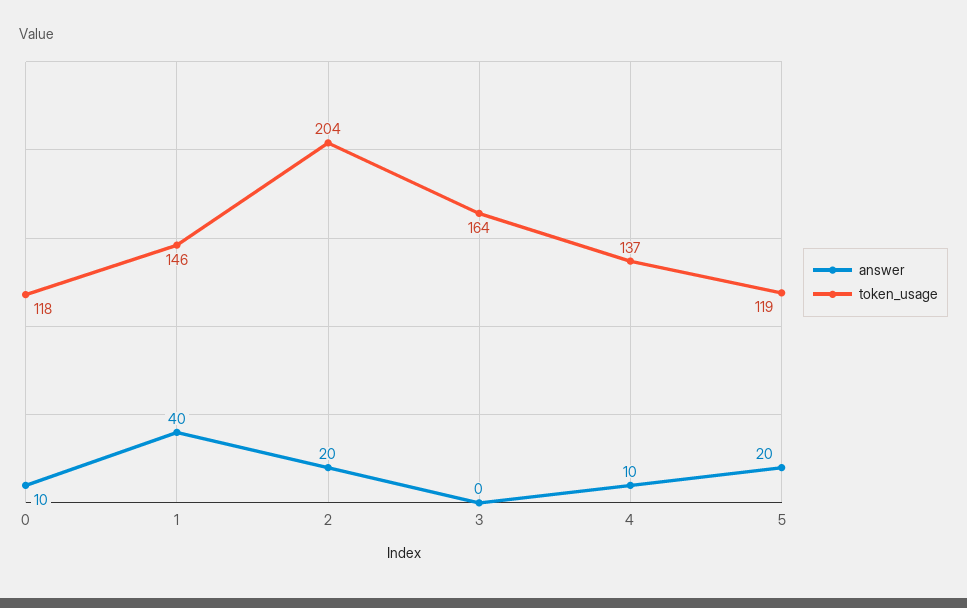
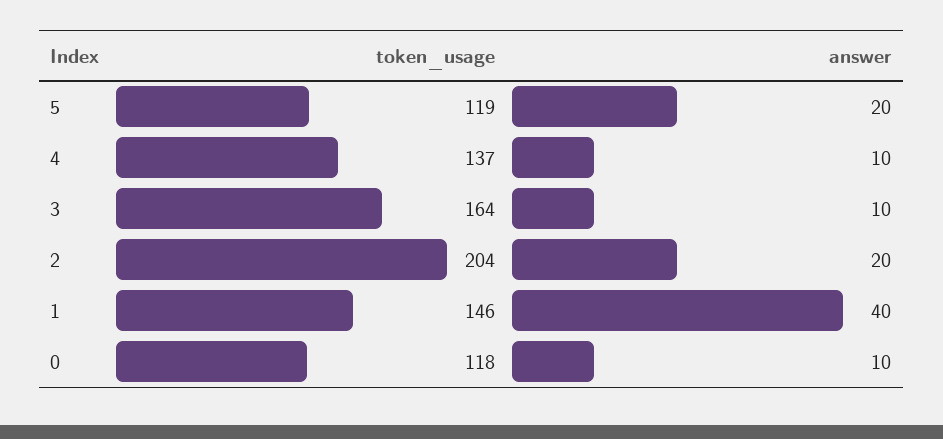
answer, 3: 0 -> 10

